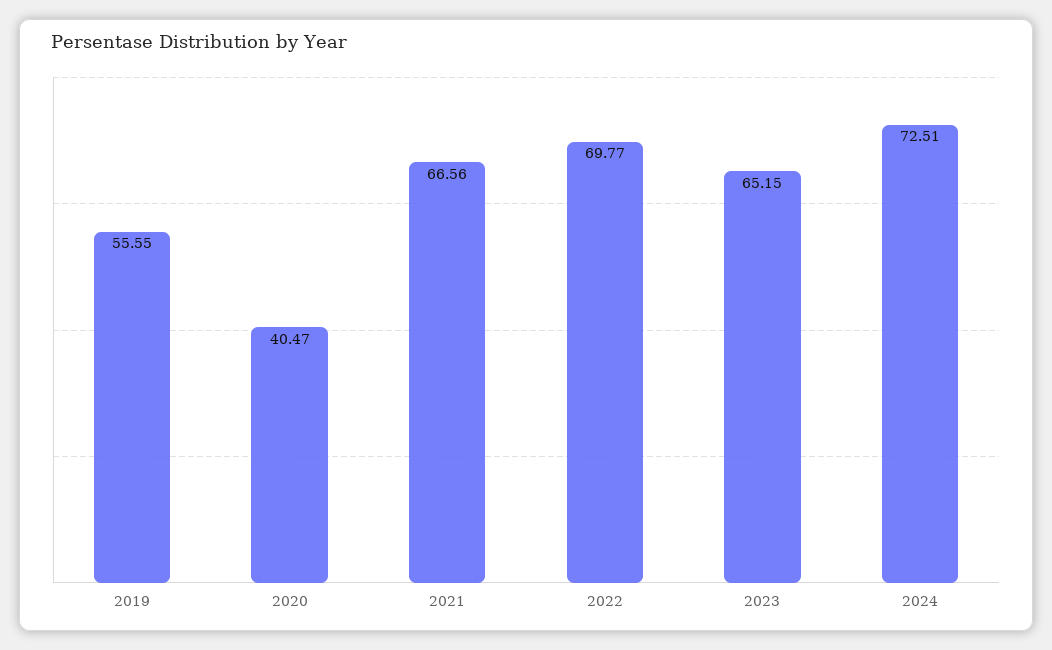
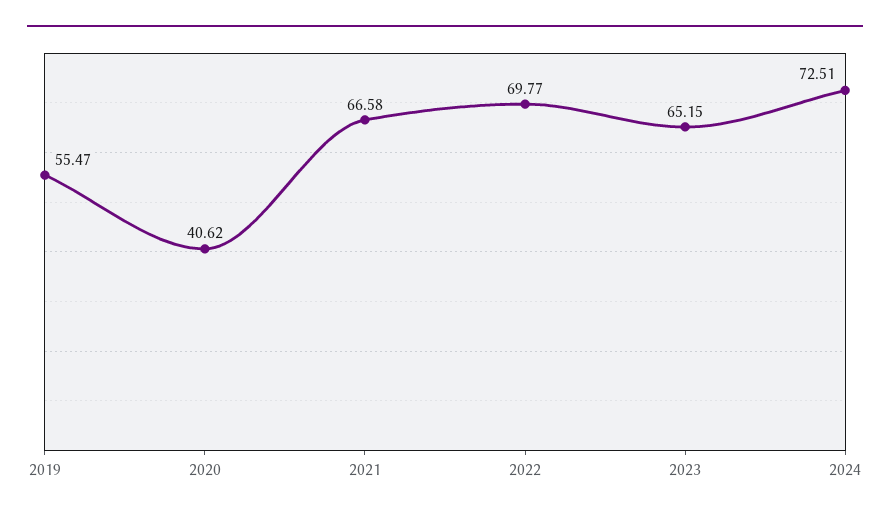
2019: 55.55 -> 55.47
2020: 40.47 -> 40.62
2021: 66.56 -> 66.58

